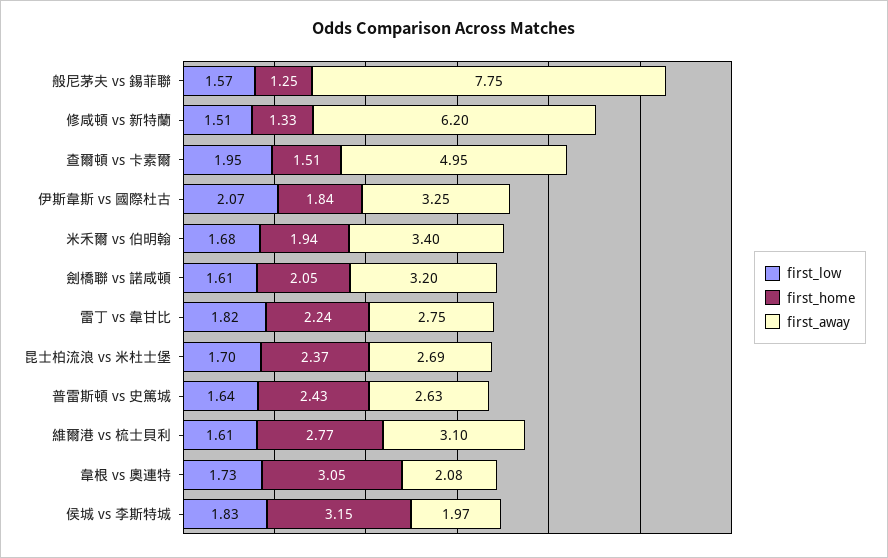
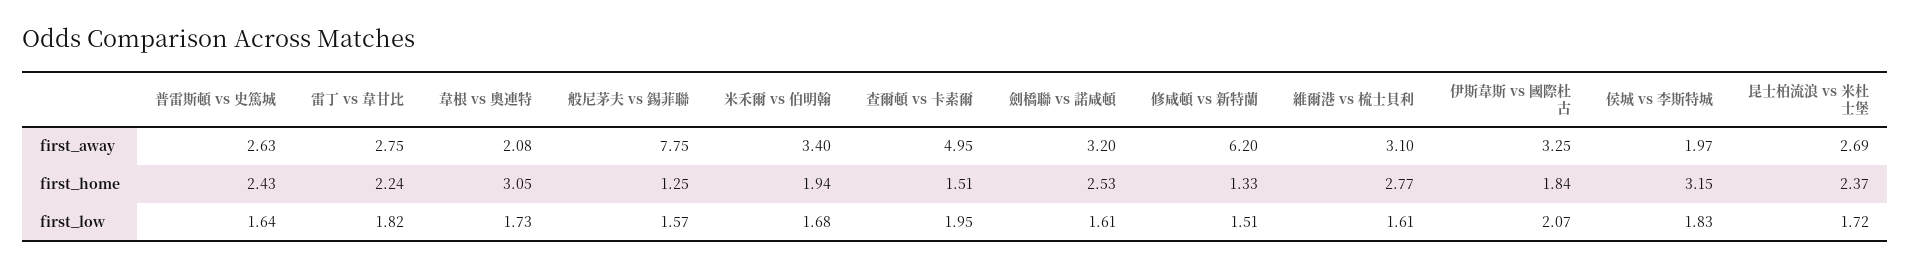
first_home, 劍橋聯 vs 諾咸頓: 2.05 -> 2.53
first_low, 昆士柏流浪 vs 米杜士堡: 1.7 -> 1.72

